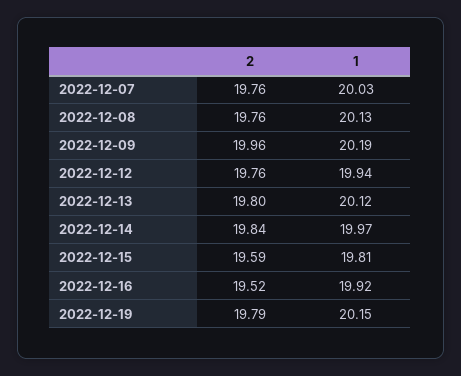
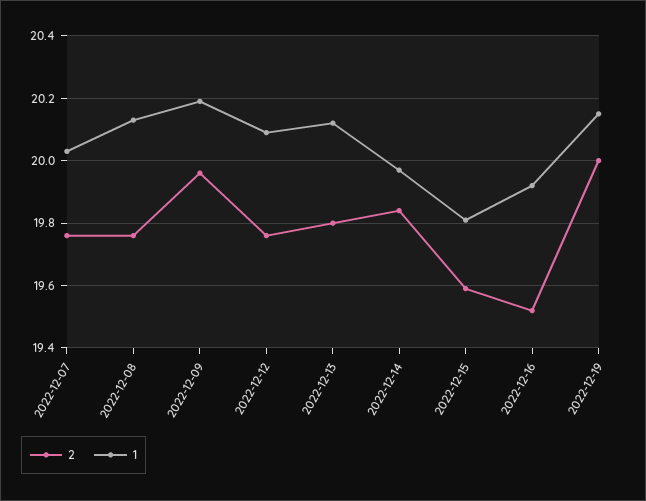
1, 2022-12-12: 19.94 -> 20.1
2, 2022-12-19: 19.79 -> 20

